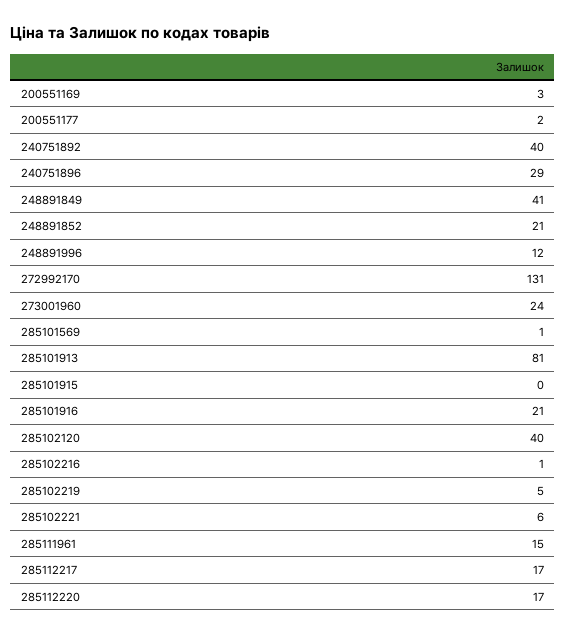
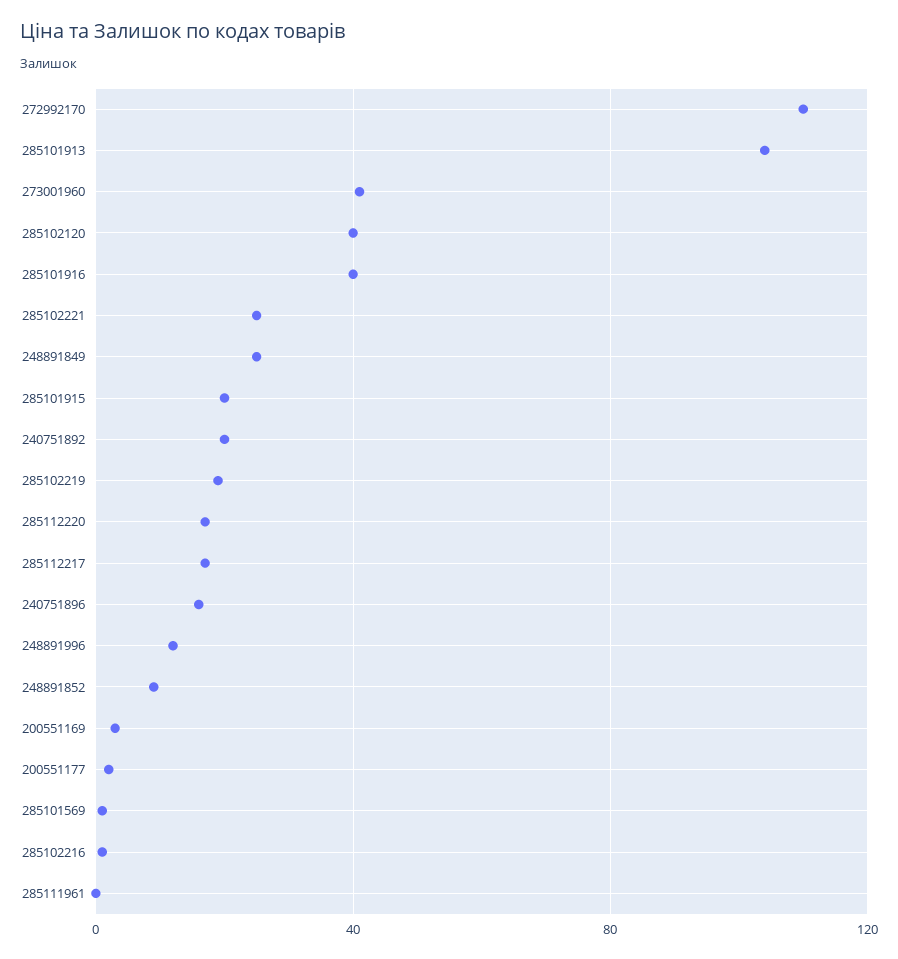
240751892: 40 -> 20
240751896: 29 -> 15
248891849: 41 -> 25
248891852: 21 -> 10
272992170: 131 -> 110
273001960: 24 -> 40
285101913: 81 -> 105
285101915: 0 -> 20
285101916: 21 -> 40
285102219: 5 -> 20
285102221: 6 -> 25
285111961: 15 -> 0

